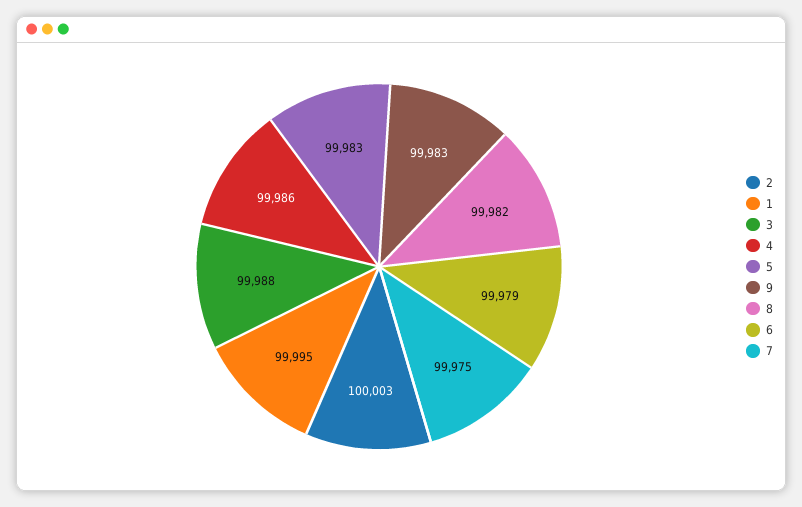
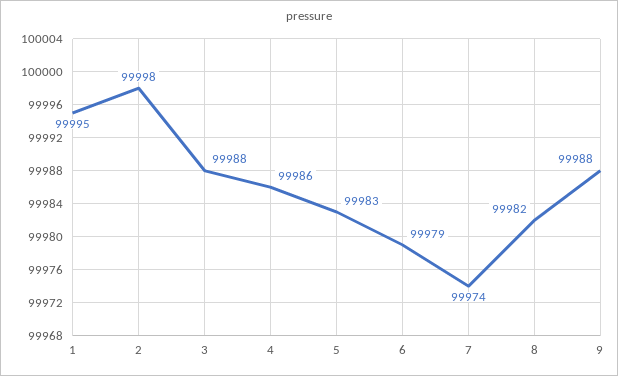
2: 100003 -> 99998
9: 99983 -> 99988
7: 99975 -> 99974

